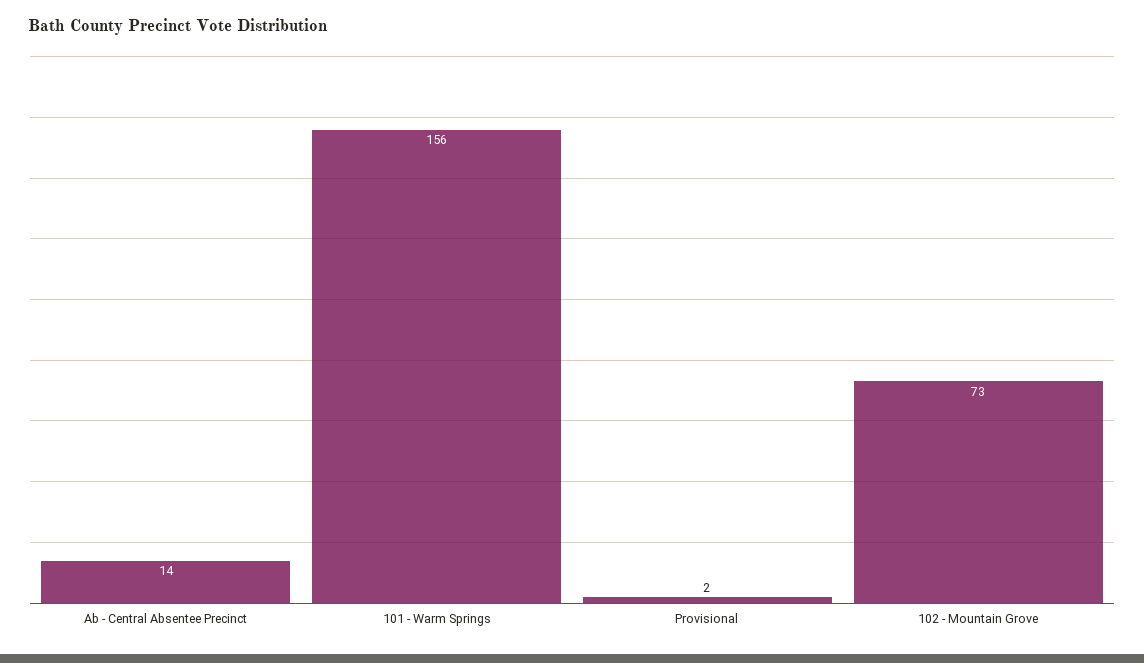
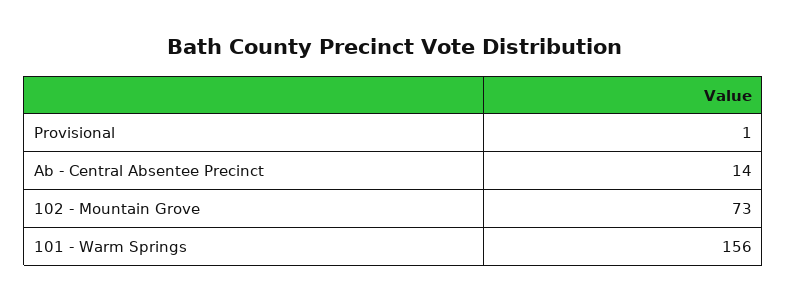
Provisional: 2 -> 1

